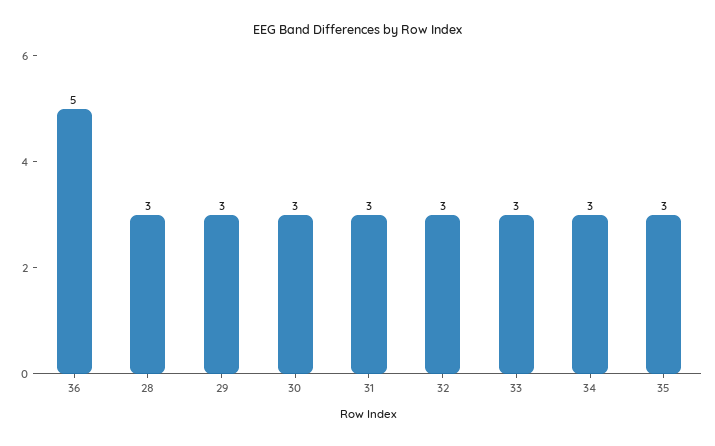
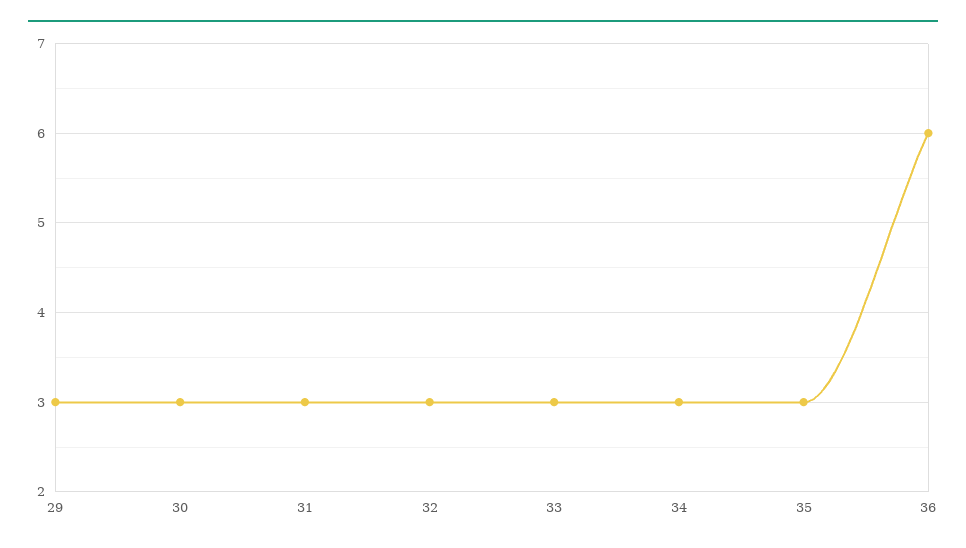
36: 5 -> 6
28: 3 -> none

